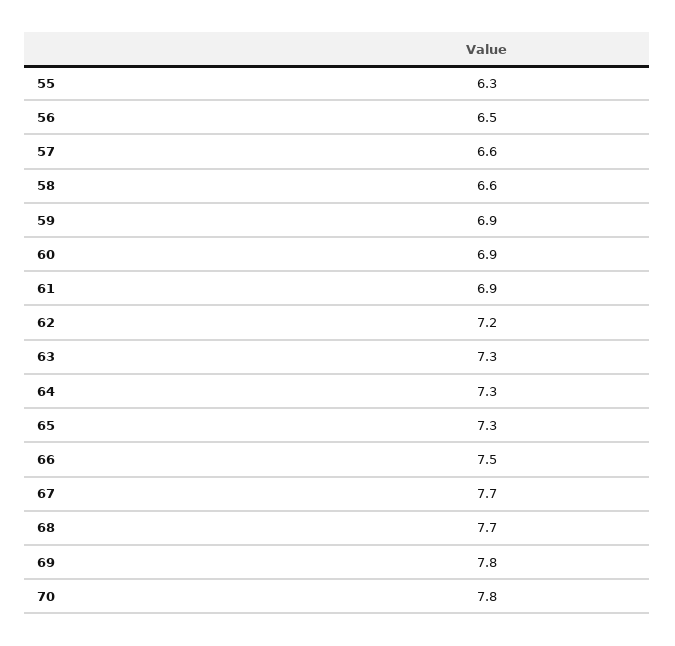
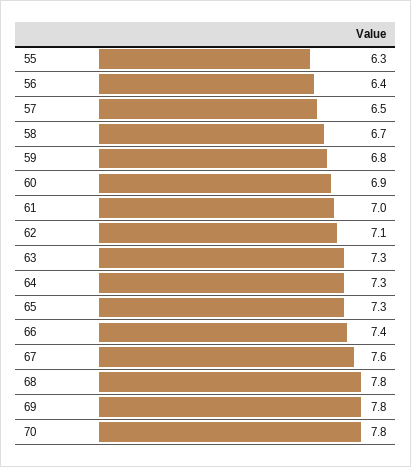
56: 6.5 -> 6.4
57: 6.6 -> 6.5
58: 6.6 -> 6.7
59: 6.9 -> 6.8
61: 6.9 -> 7
62: 7.2 -> 7.1
66: 7.5 -> 7.4
67: 7.7 -> 7.6
68: 7.7 -> 7.8

